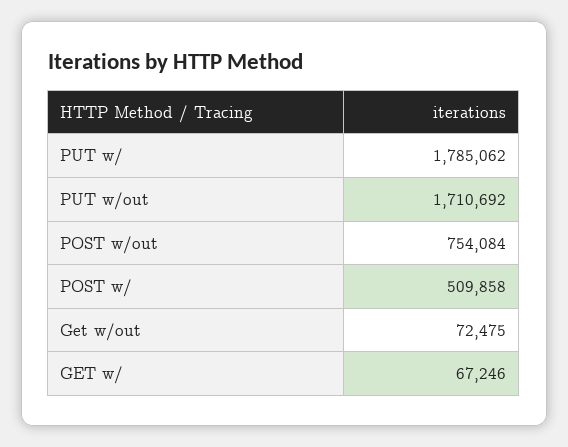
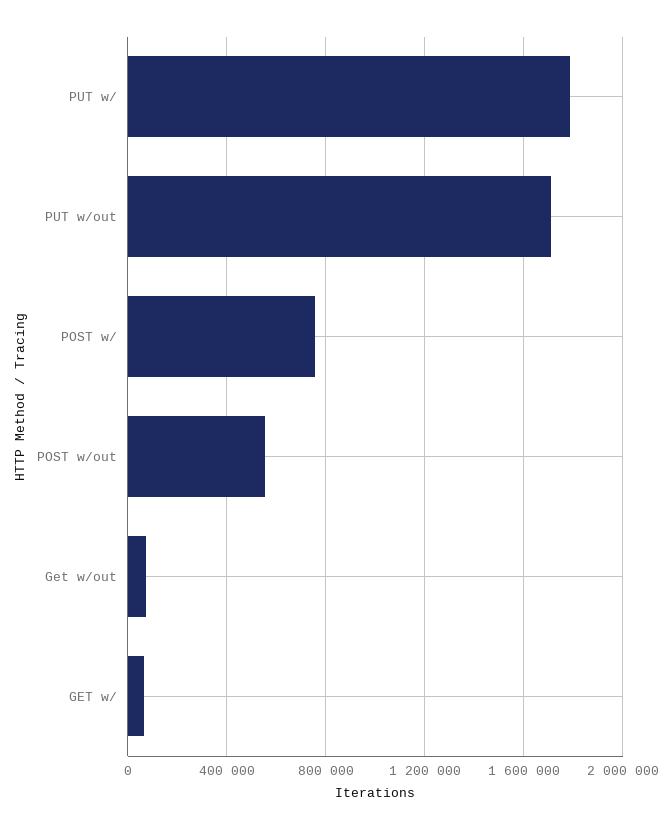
POST w/out: 754084 -> 550000
POST w/: 509858 -> 750000

